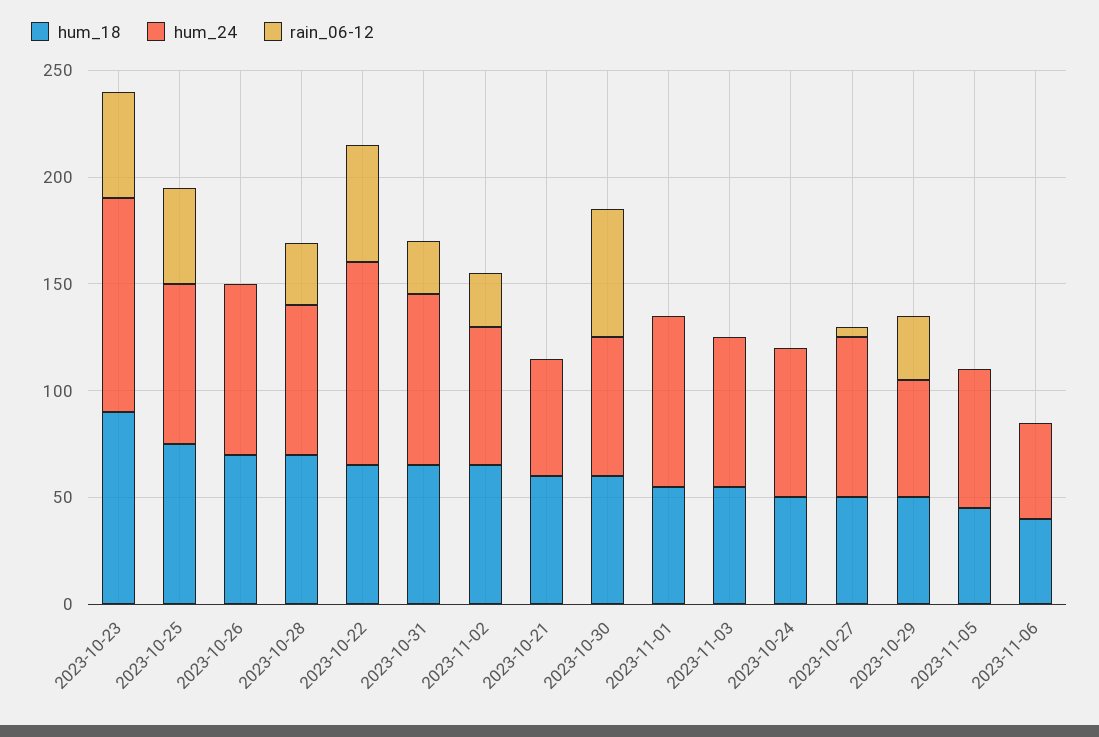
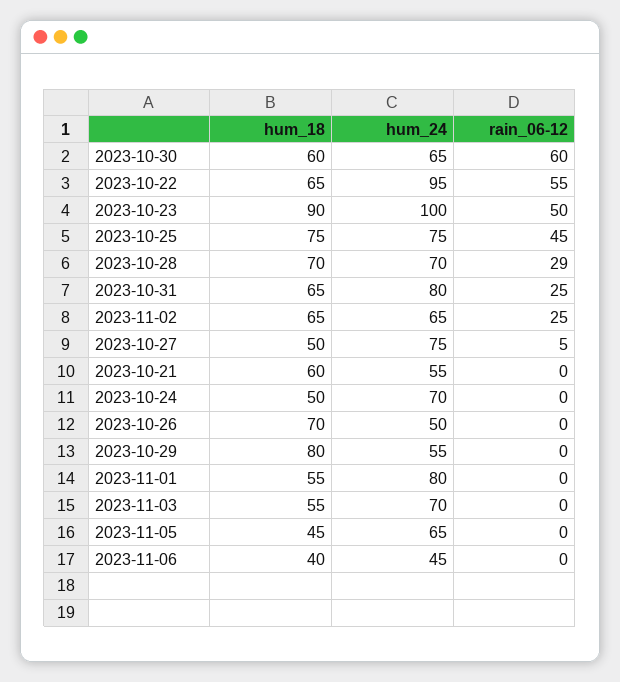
hum_24, 2023-10-26: 80 -> 50
hum_18, 2023-10-29: 50 -> 80
rain_06-12, 2023-10-29: 30 -> 0

